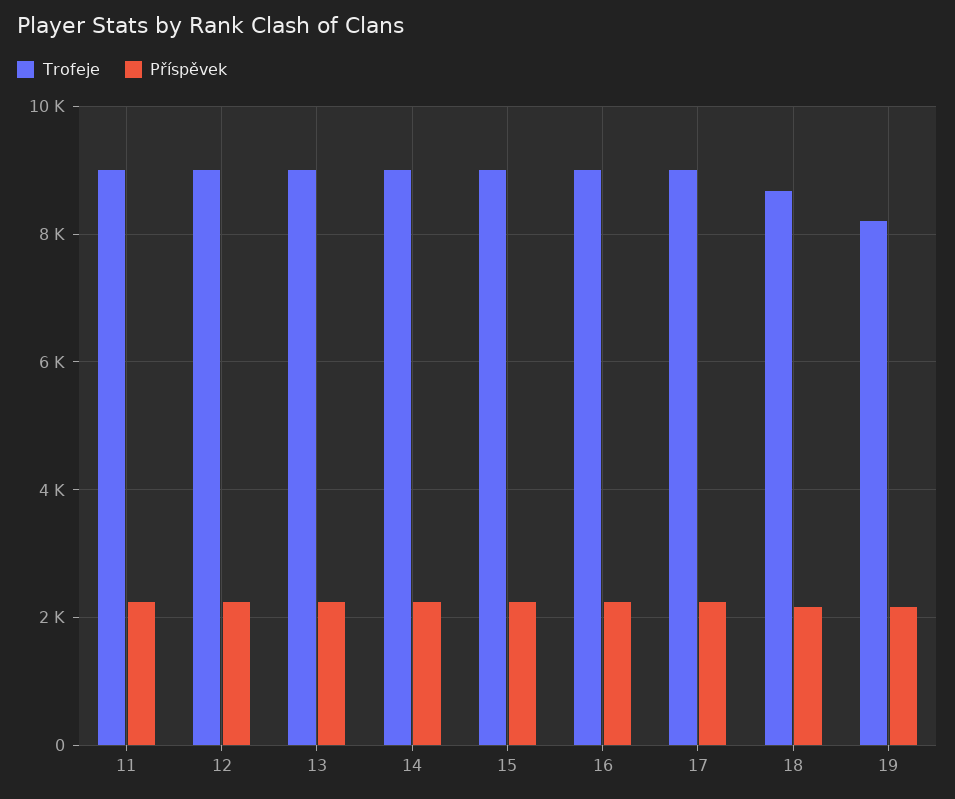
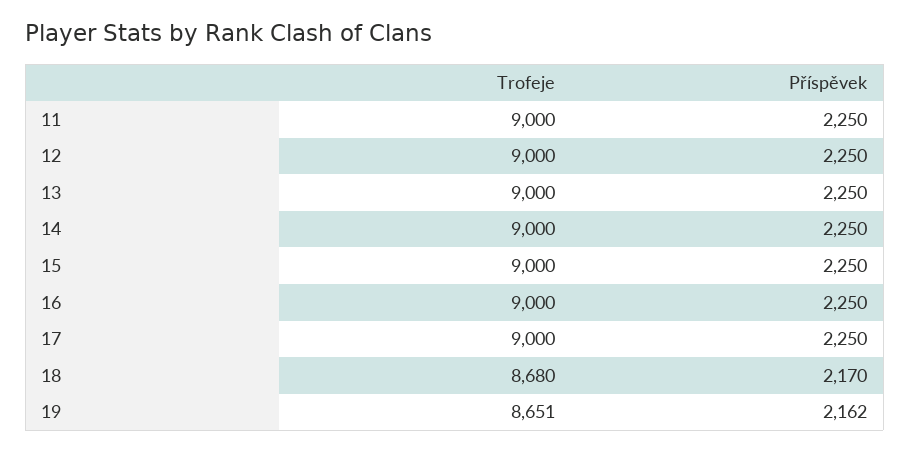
Trofeje, 19: 8200 -> 8651

